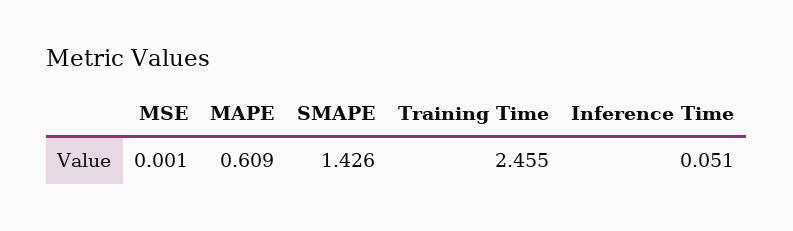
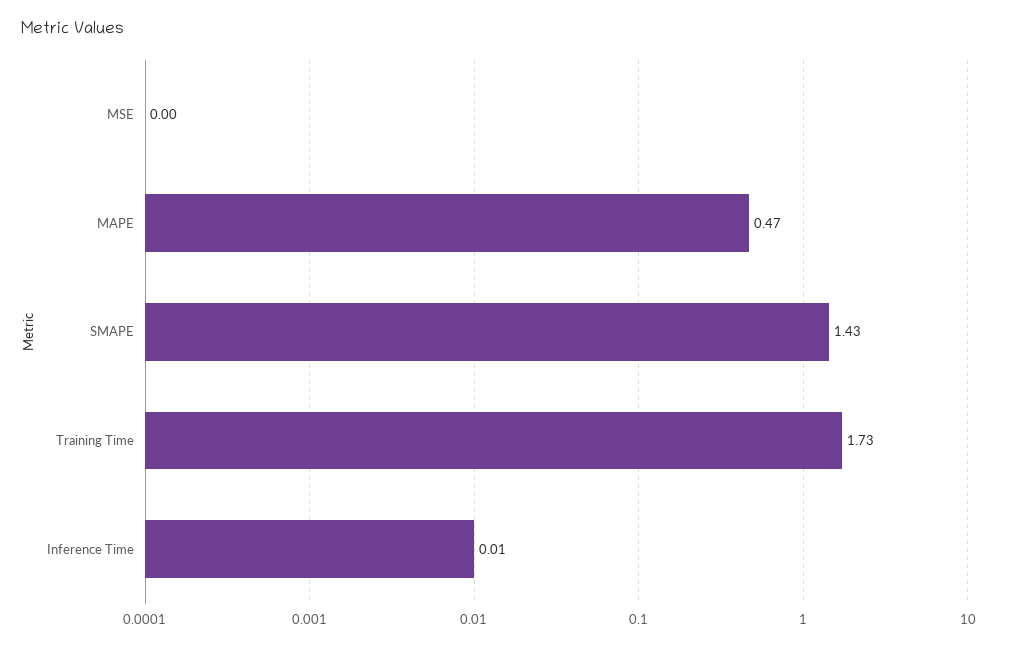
MAPE: 0.609 -> 0.47
Training Time: 2.455 -> 1.73
Inference Time: 0.051 -> 0.01

